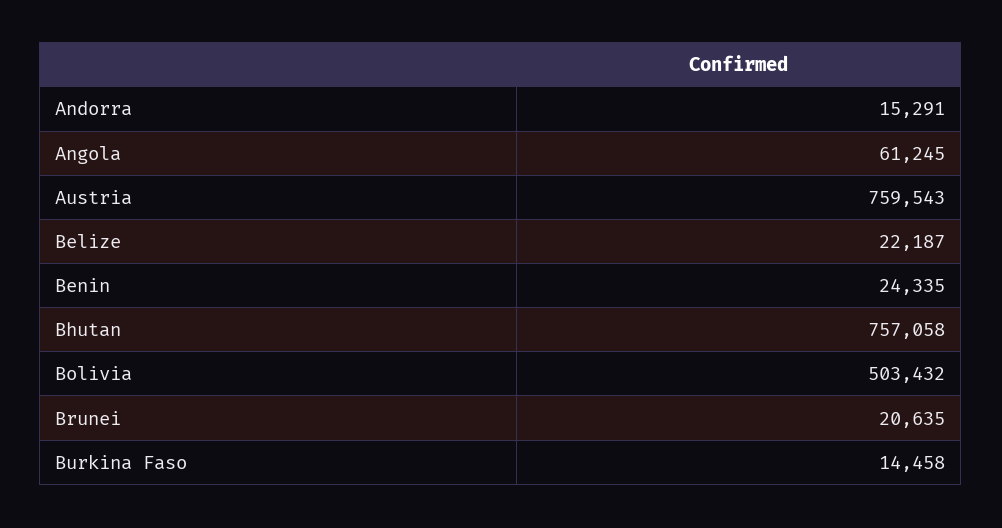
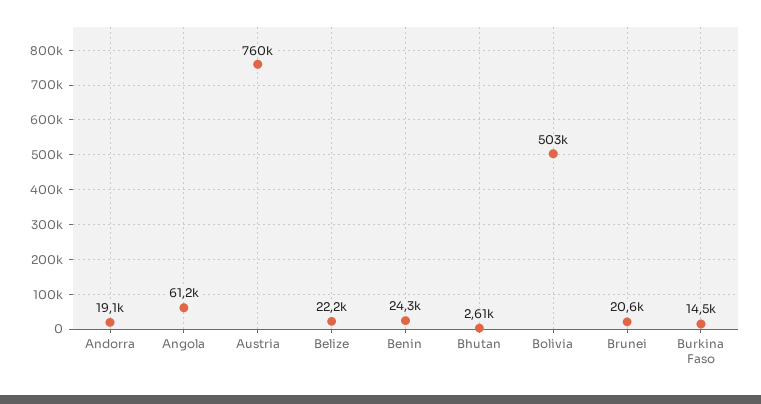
Andorra: 15291 -> 19100
Bhutan: 757058 -> 2610

